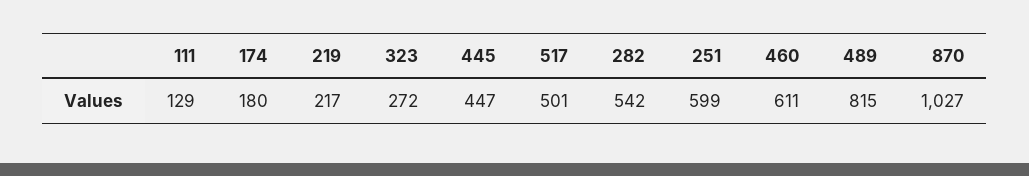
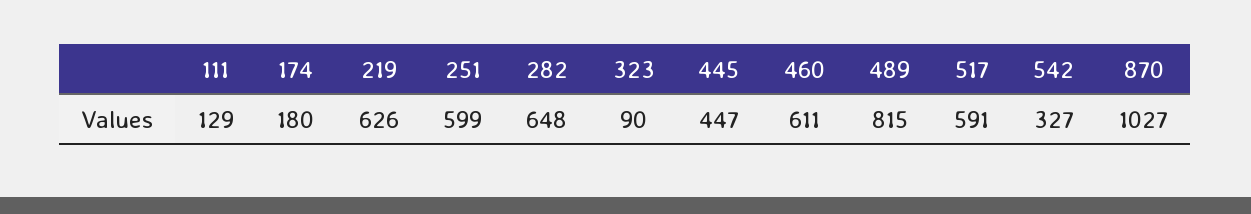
219: 217 -> 626
323: 272 -> 90
517: 501 -> 591
282: 542 -> 648
542: none -> 327

